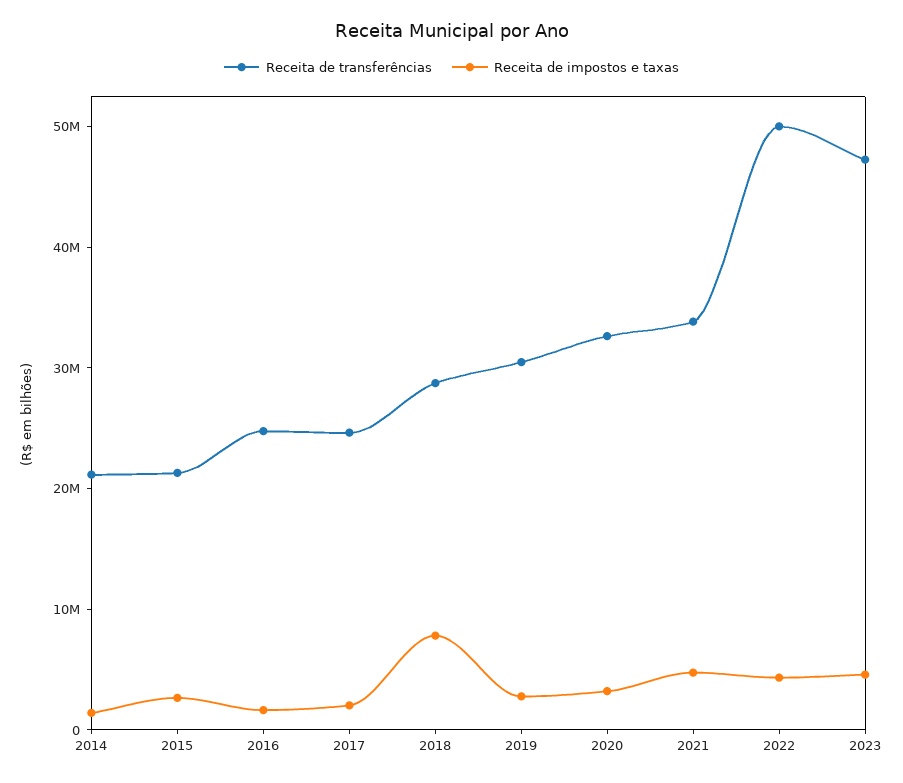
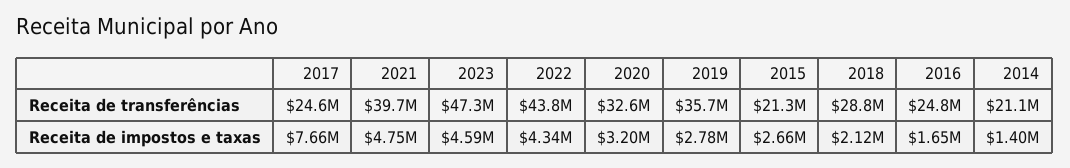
Receita de impostos e taxas, 2017: 2000000 -> 7660000
Receita de impostos e taxas, 2018: 8000000 -> 2120000
Receita de transferências, 2019: 30000000 -> 35700000
Receita de transferências, 2021: 34000000 -> 39700000
Receita de transferências, 2022: 50000000 -> 43800000

